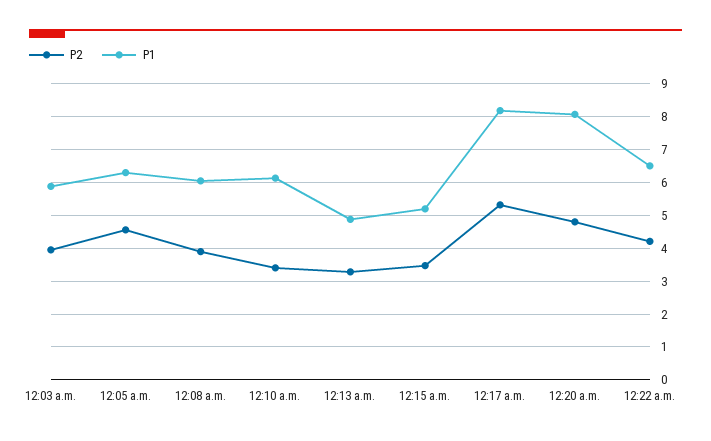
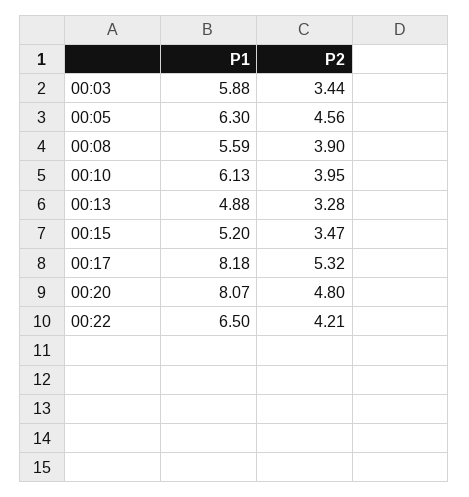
P2, 12:03 a.m.: 4 -> 3.44
P1, 12:08 a.m.: 6 -> 5.59
P2, 12:10 a.m.: 3.4 -> 3.95

